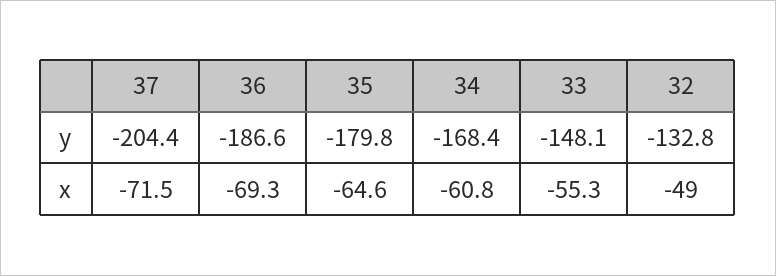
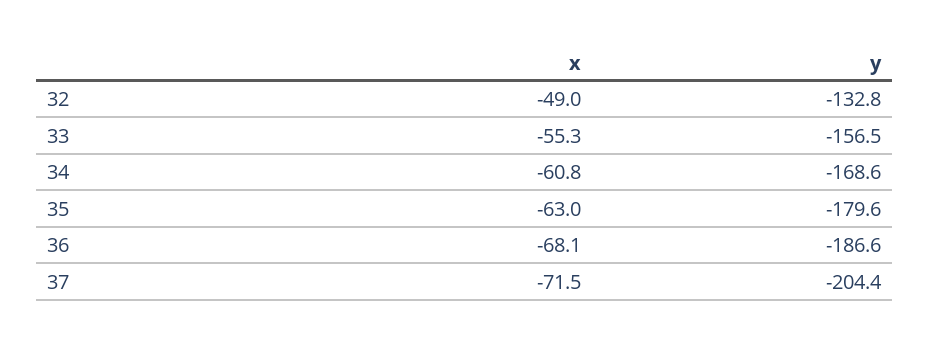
35, y: -179.8 -> -179.6
34, y: -168.4 -> -168.6
33, y: -148.1 -> -156.5
36, x: -69.3 -> -68.1
35, x: -64.6 -> -63

